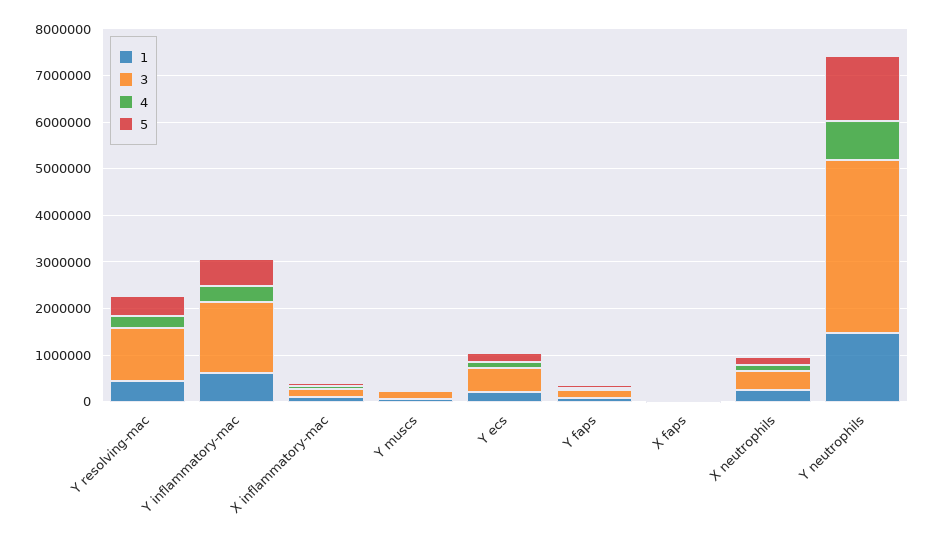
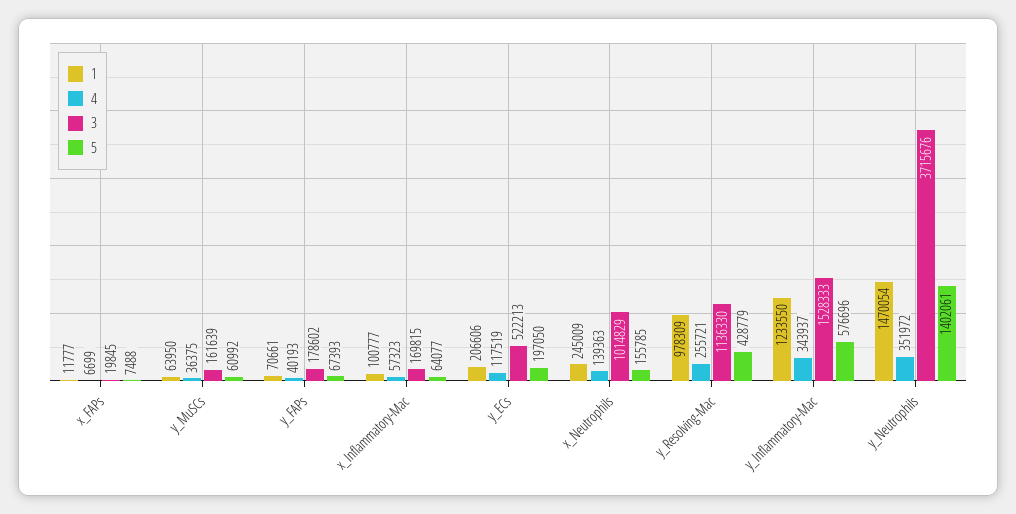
1, Y resolving-mac: 400000 -> 978309
1, Y inflammatory-mac: 600000 -> 1233550
3, X neutrophils: 400000 -> 1014829
4, Y neutrophils: 800000 -> 351972

